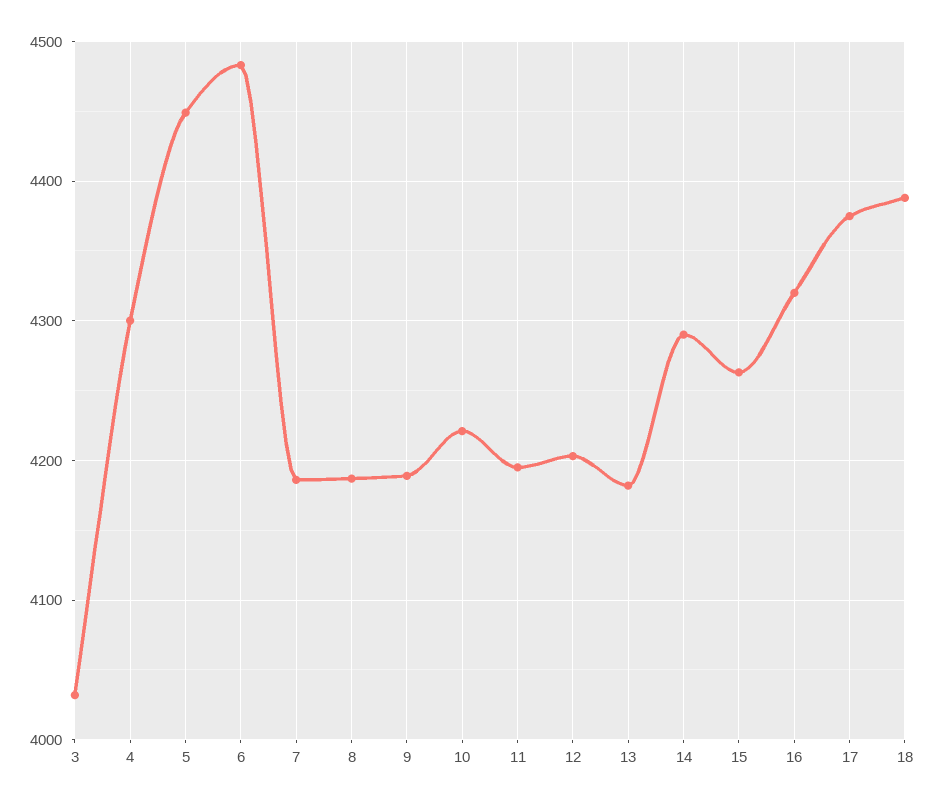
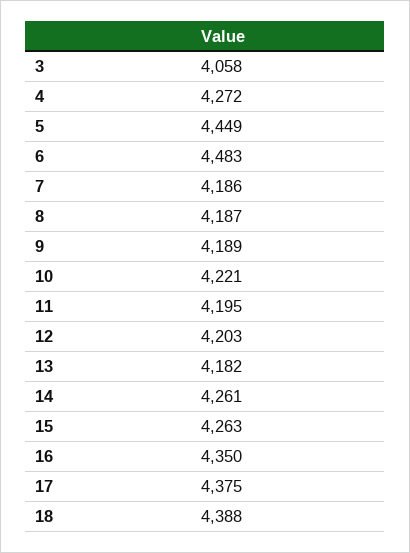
3: 4030 -> 4058
4: 4300 -> 4272
14: 4290 -> 4261
16: 4320 -> 4350

